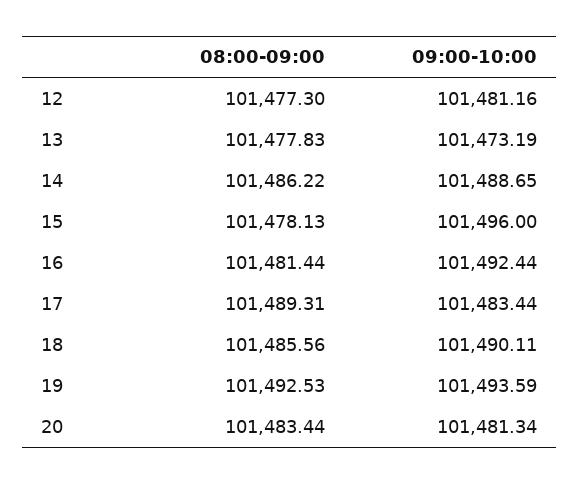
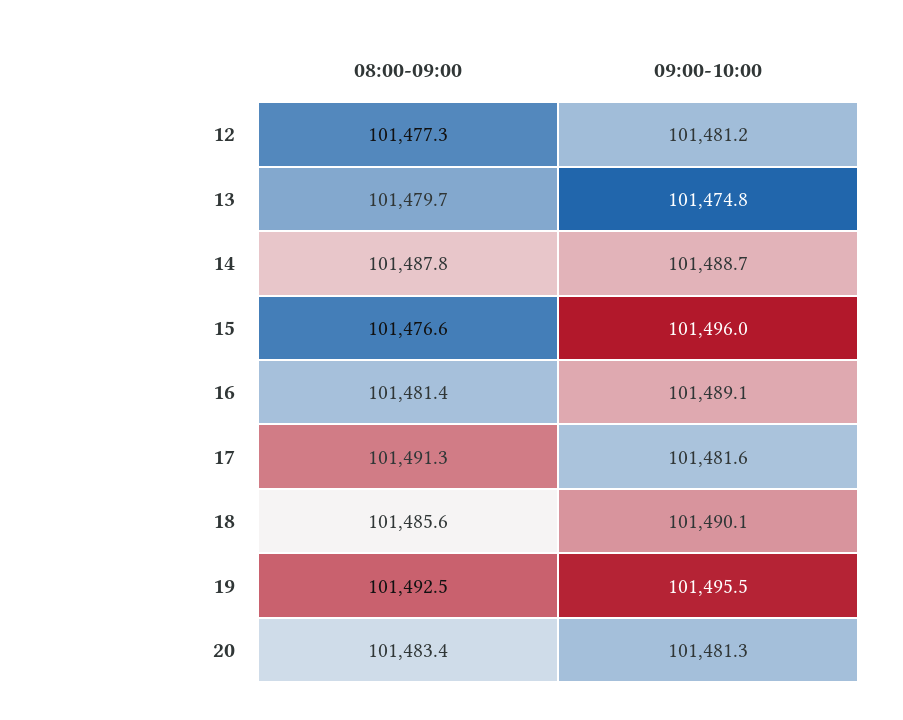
08:00-09:00, 13: 101477.83 -> 101479.7
09:00-10:00, 13: 101473.19 -> 101474.8
08:00-09:00, 14: 101486.22 -> 101487.8
08:00-09:00, 15: 101478.13 -> 101476.6
09:00-10:00, 16: 101492.44 -> 101489.1
08:00-09:00, 17: 101489.31 -> 101491.3
09:00-10:00, 17: 101483.44 -> 101481.6
09:00-10:00, 19: 101493.59 -> 101495.5

